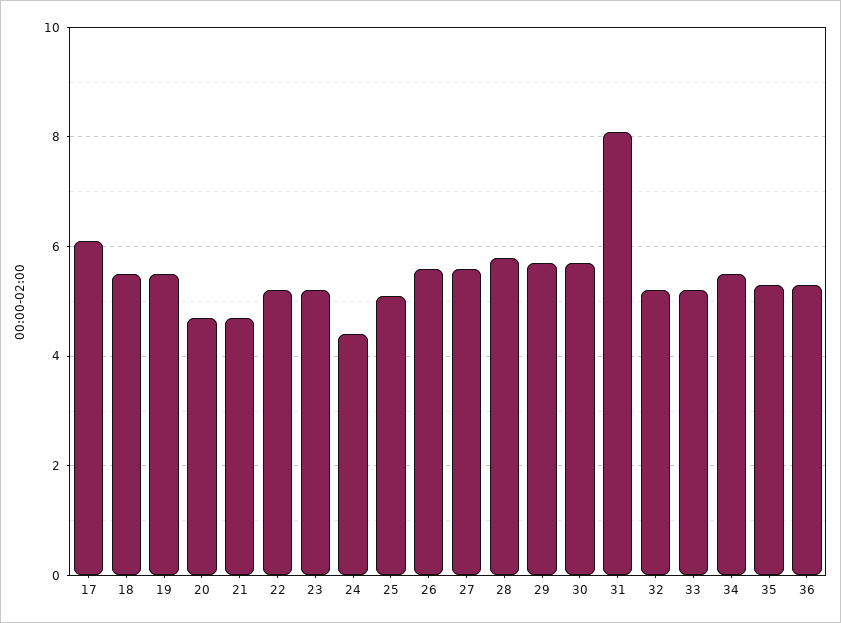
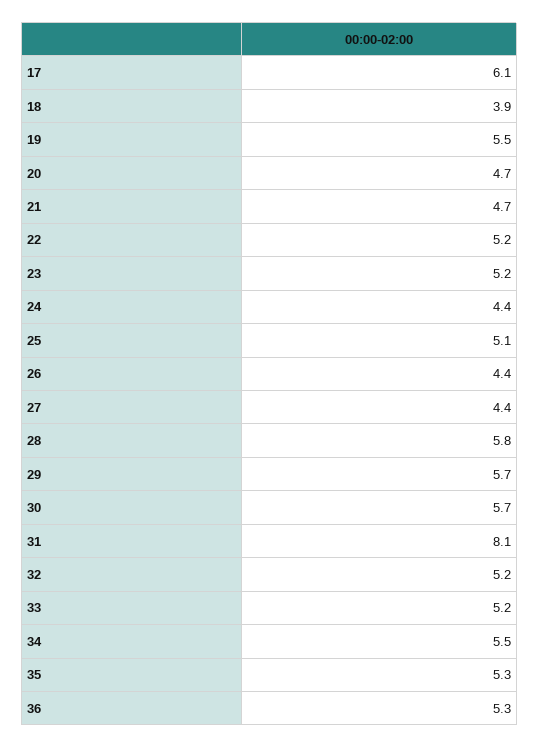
18: 5.5 -> 3.9
26: 5.5 -> 4.4
27: 5.5 -> 4.4

